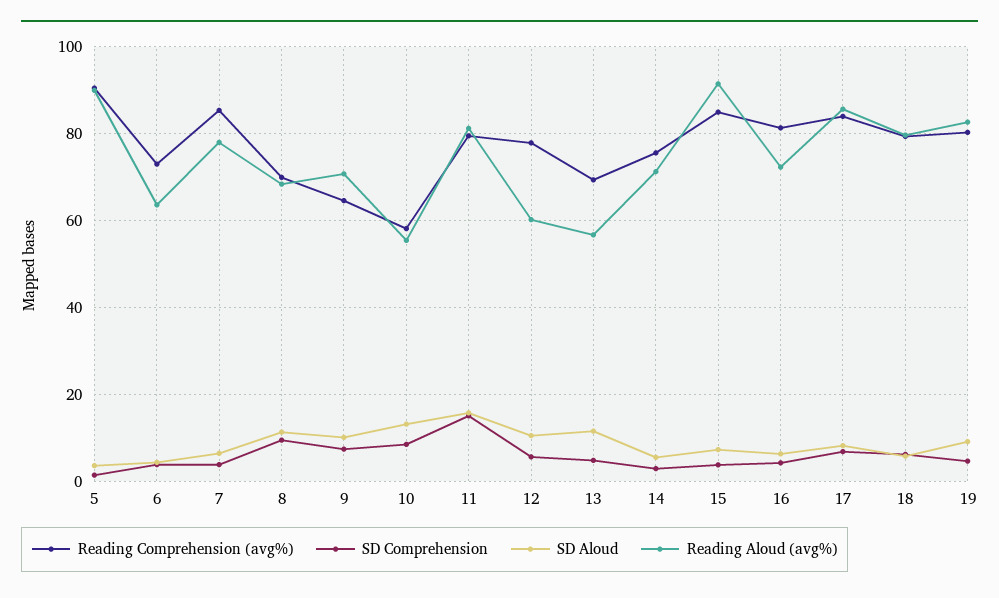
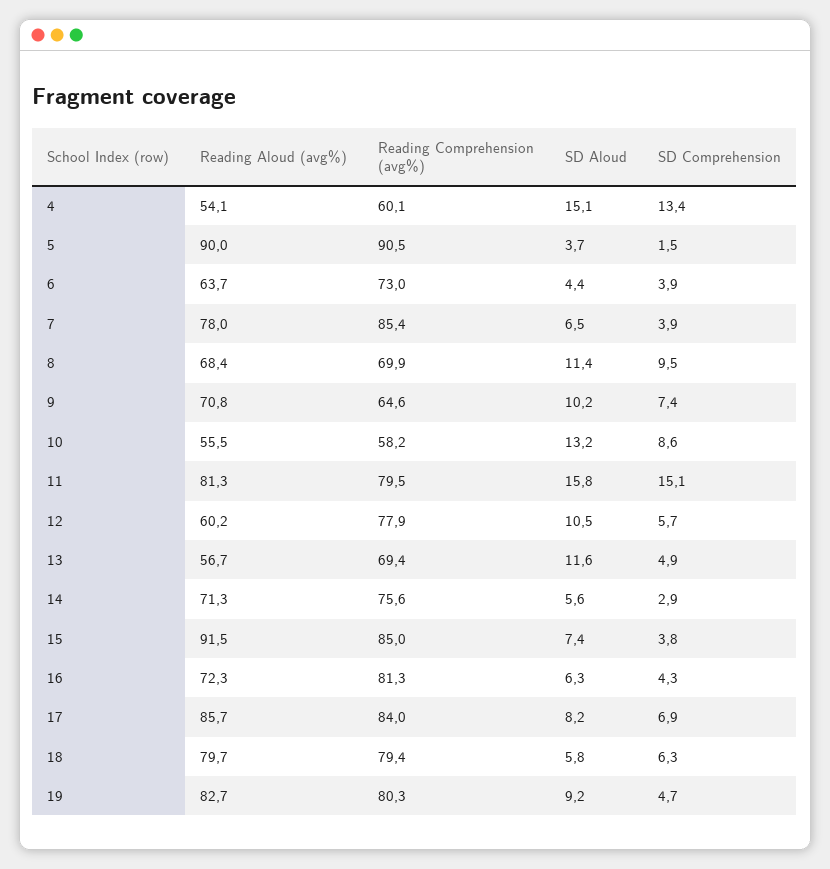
Reading Aloud (avg%), 4: none -> 54.1
Reading Comprehension (avg%), 4: none -> 60.1
SD Aloud, 4: none -> 15.1
SD Comprehension, 4: none -> 13.4

